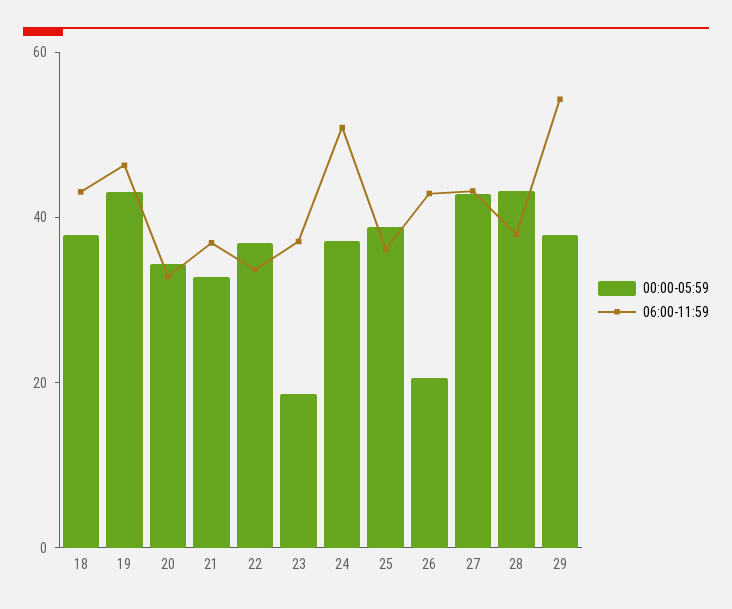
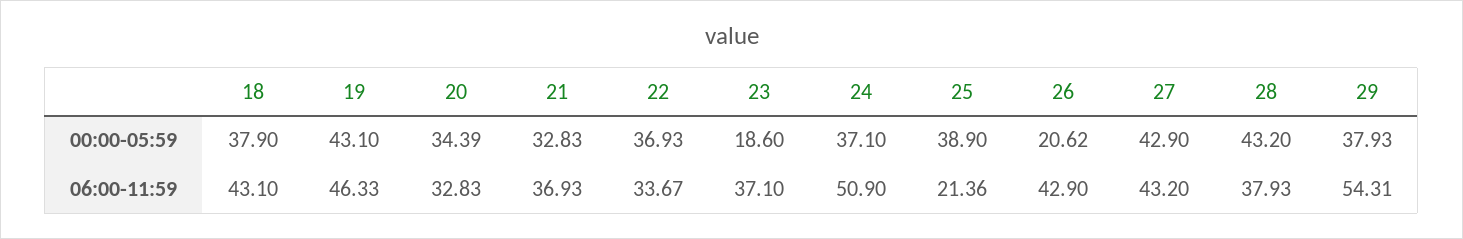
06:00-11:59, 25: 35 -> 21.36

